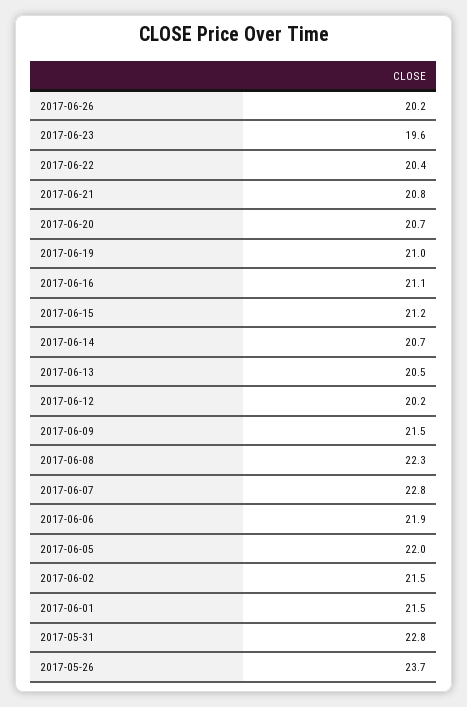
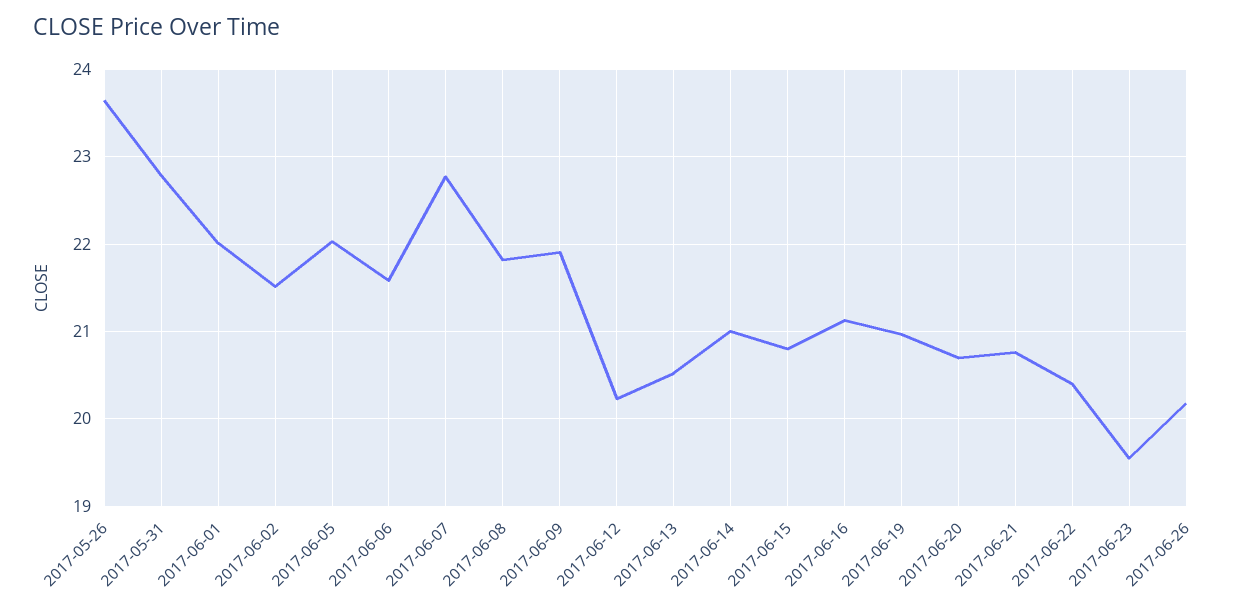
2017-06-15: 21.2 -> 20.8
2017-06-14: 20.7 -> 21
2017-06-09: 21.5 -> 21.9
2017-06-08: 22.3 -> 21.8
2017-06-06: 21.9 -> 21.6
2017-06-01: 21.5 -> 22

